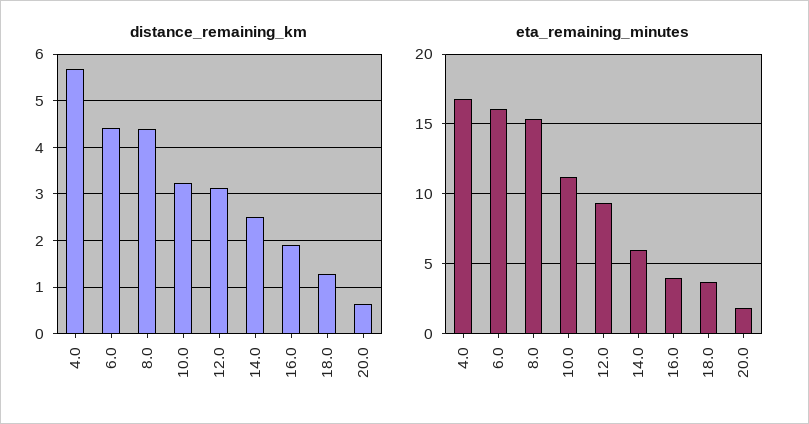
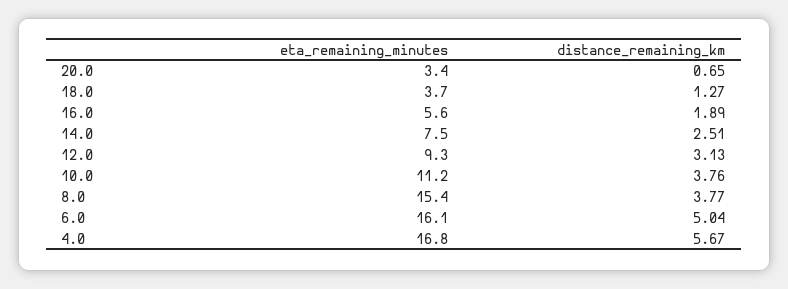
distance_remaining_km, 6.0: 4.4 -> 5.04
distance_remaining_km, 8.0: 4.4 -> 3.77
distance_remaining_km, 10.0: 3.2 -> 3.76
eta_remaining_minutes, 14.0: 6 -> 7.5
eta_remaining_minutes, 16.0: 4 -> 5.6
eta_remaining_minutes, 20.0: 2 -> 3.4

